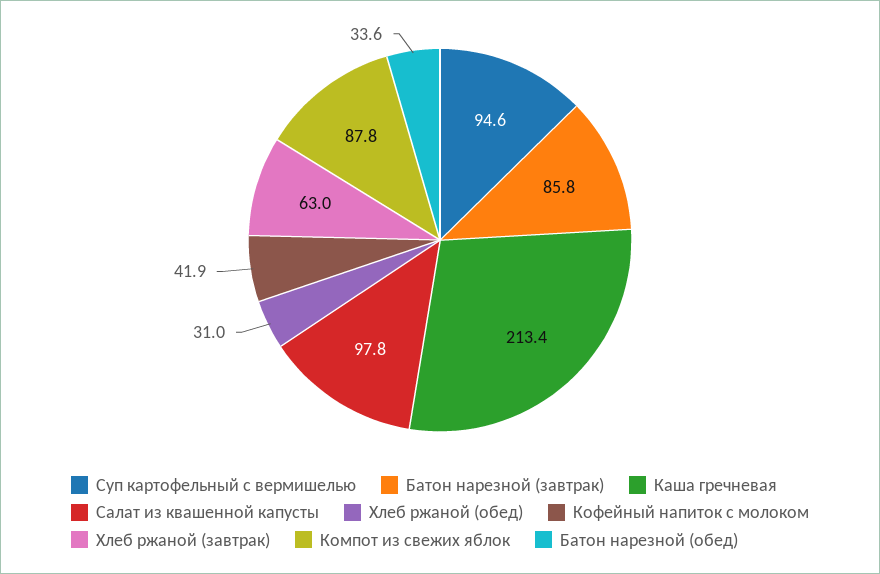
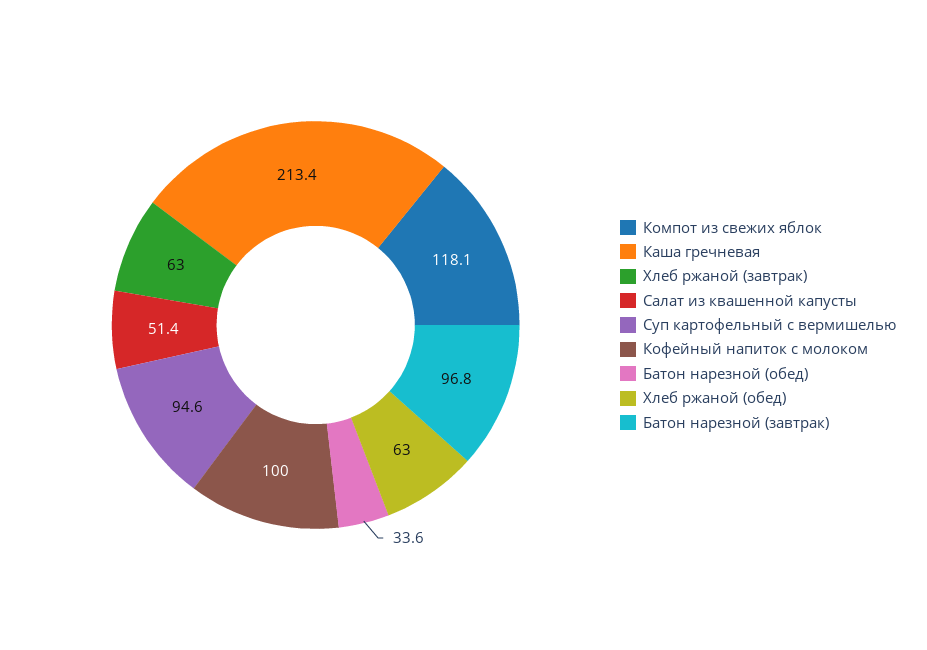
Батон нарезной (завтрак): 85.8 -> 96.8
Салат из квашенной капусты: 97.8 -> 51.4
Хлеб ржаной (обед): 31 -> 63
Кофейный напиток с молоком: 41.9 -> 100
Компот из свежих яблок: 87.8 -> 118.1

